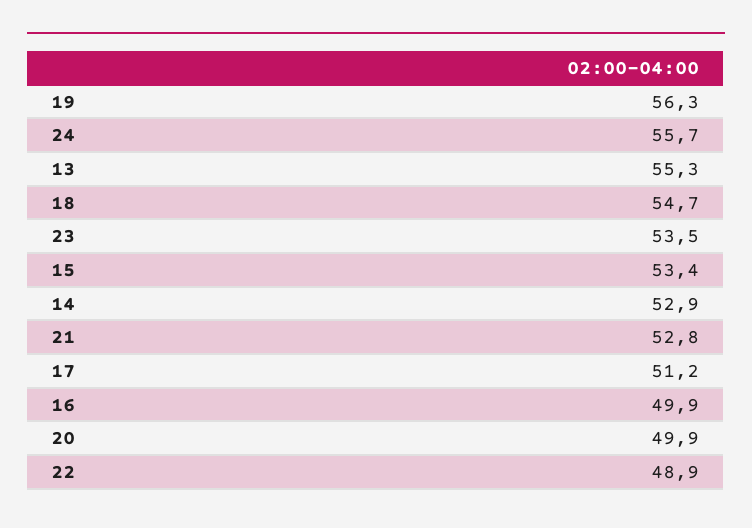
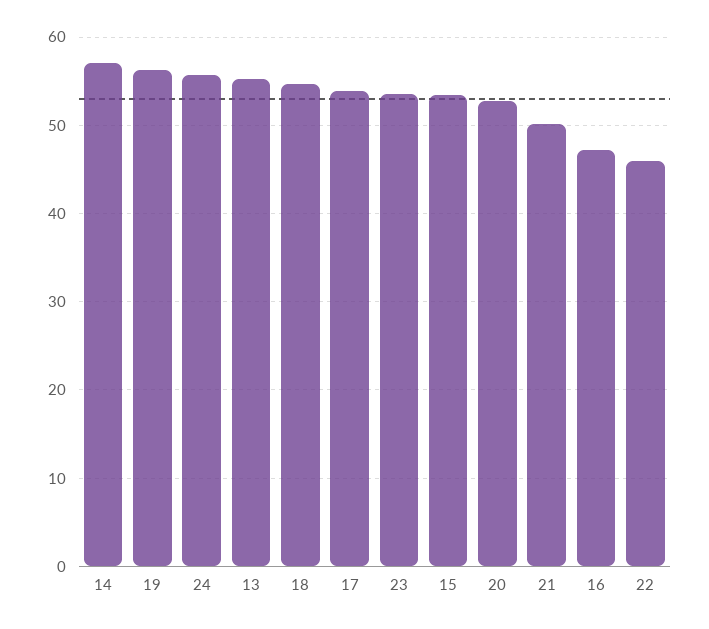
14: 52.9 -> 57
21: 52.8 -> 50
17: 51.2 -> 54
16: 49.9 -> 47
20: 49.9 -> 53
22: 48.9 -> 46

